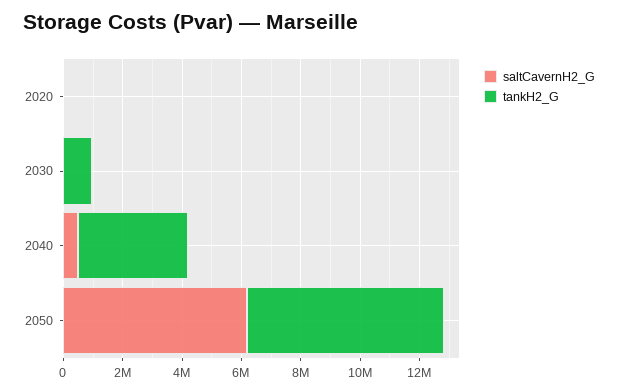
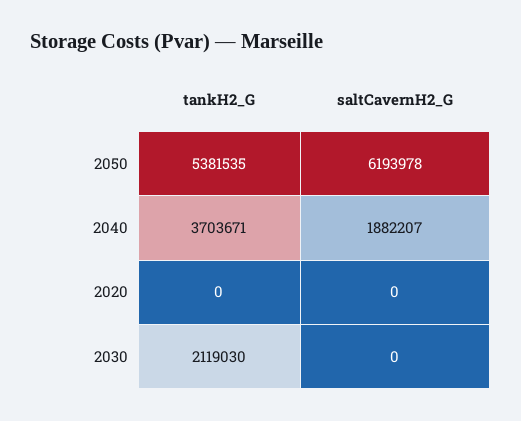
tankH2_G, 2030: 1000000 -> 2119030
saltCavernH2_G, 2040: 500000 -> 1882207
tankH2_G, 2050: 6500000 -> 5381535

